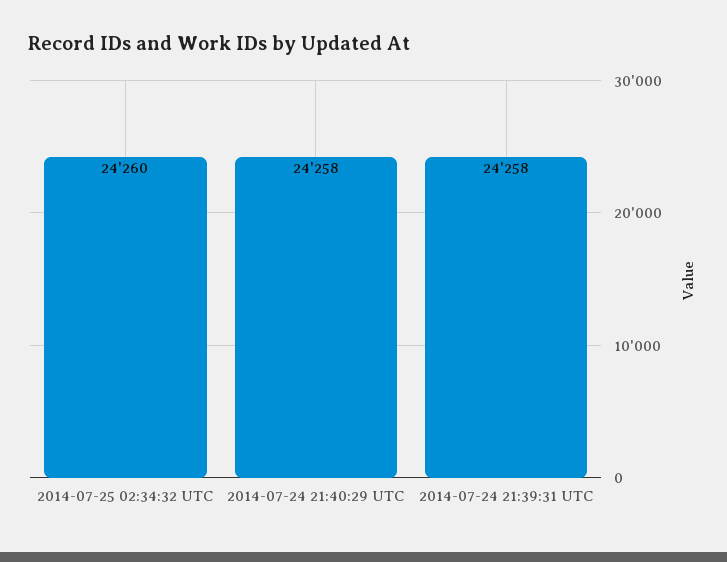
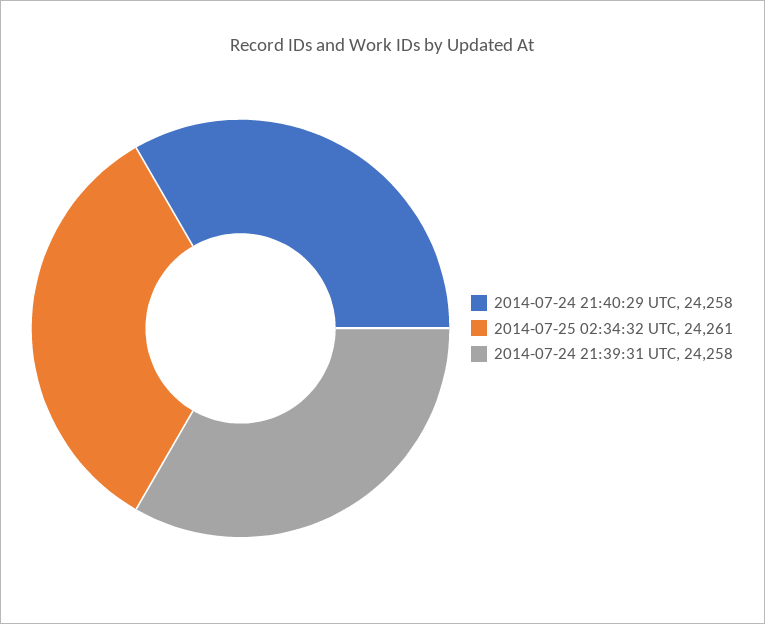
2014-07-25 02:34:32 UTC: 24260 -> 24261

